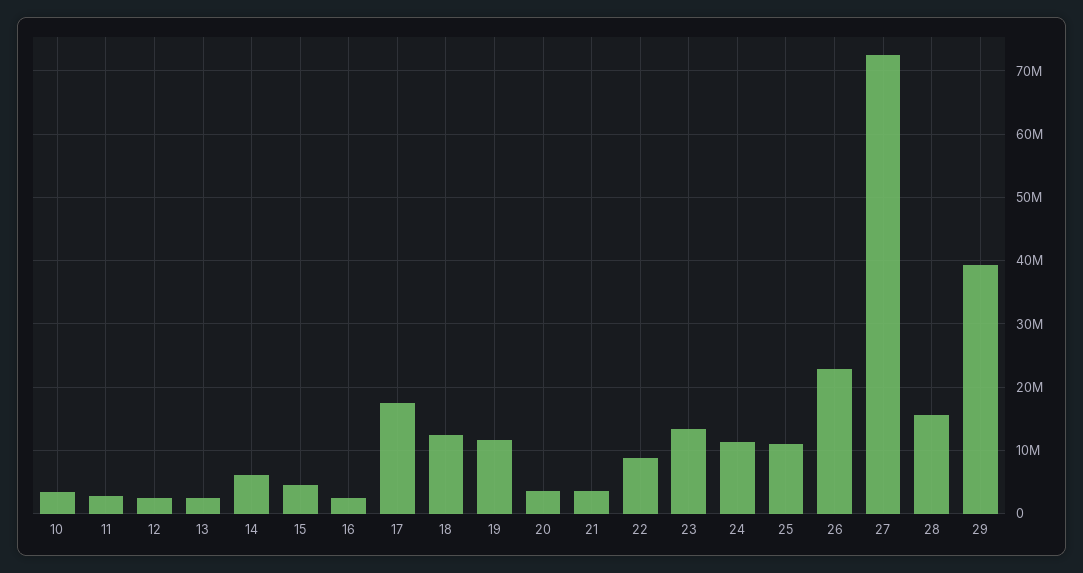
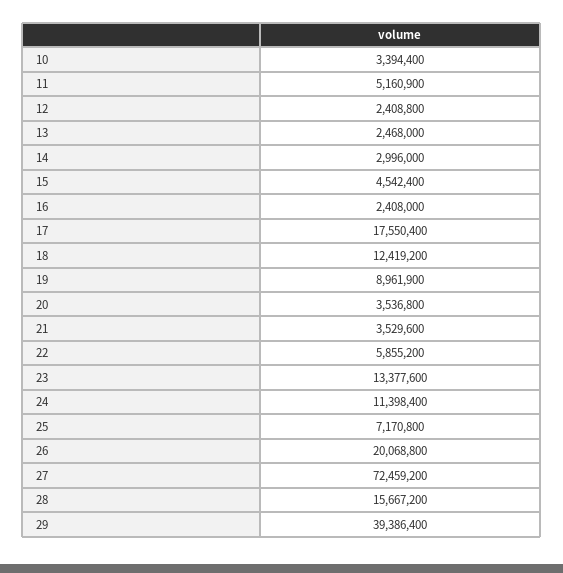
11: 3000000 -> 5160900
14: 6000000 -> 2996000
19: 12000000 -> 8961900
22: 9000000 -> 5855200
25: 11000000 -> 7170800
26: 23000000 -> 20068800

